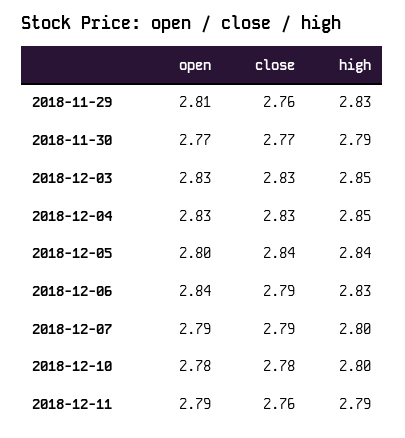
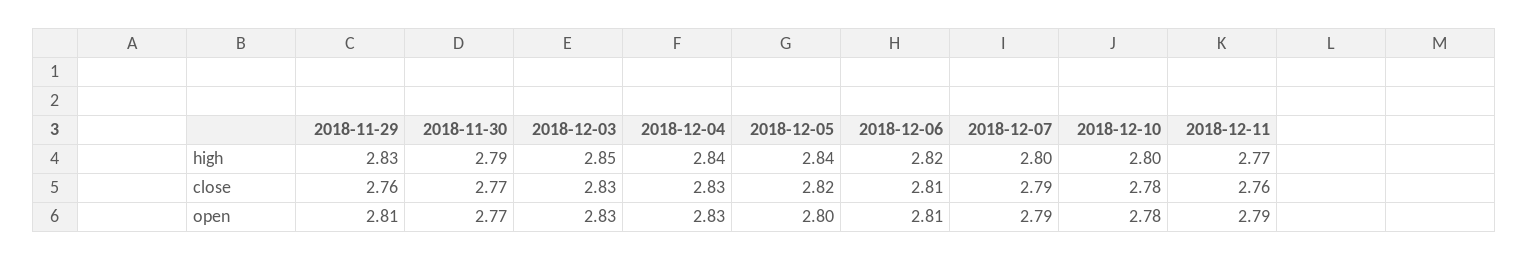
high, 2018-12-04: 2.85 -> 2.84
close, 2018-12-05: 2.84 -> 2.82
open, 2018-12-06: 2.84 -> 2.81
close, 2018-12-06: 2.79 -> 2.81
high, 2018-12-06: 2.83 -> 2.82
high, 2018-12-11: 2.79 -> 2.77

